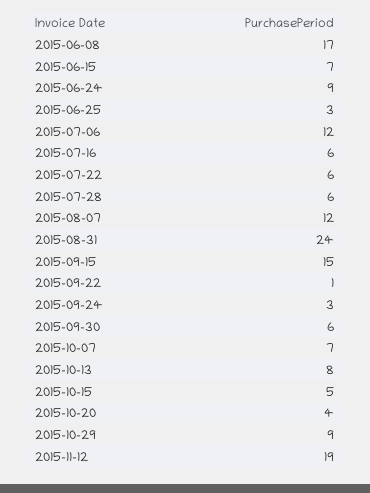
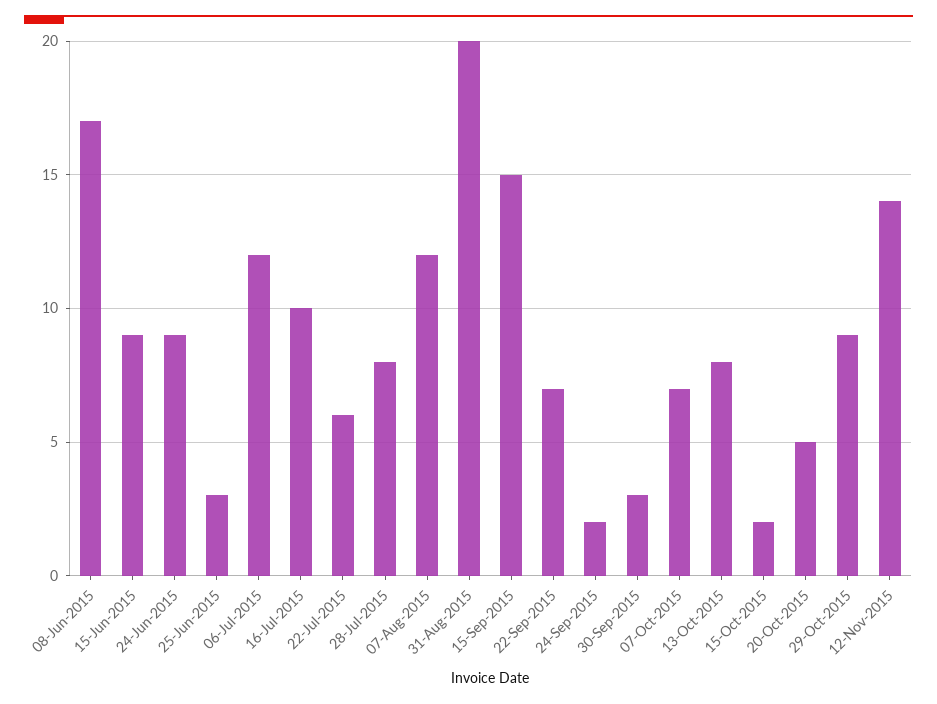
2015-06-15: 7 -> 9
2015-07-16: 6 -> 10
2015-07-28: 6 -> 8
2015-08-31: 24 -> 20
2015-09-22: 1 -> 7
2015-09-24: 3 -> 2
2015-09-30: 6 -> 3
2015-10-15: 5 -> 2
2015-10-20: 4 -> 5
2015-11-12: 19 -> 14

